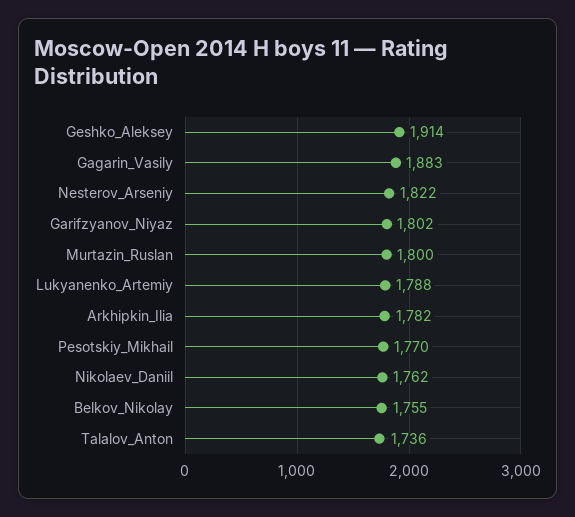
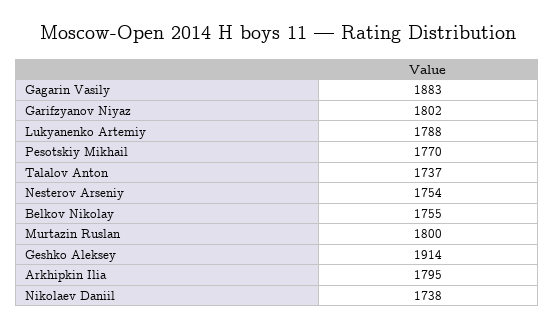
Nesterov_Arseniy: 1822 -> 1754
Arkhipkin_Ilia: 1782 -> 1795
Nikolaev_Daniil: 1762 -> 1738
Talalov_Anton: 1736 -> 1737

